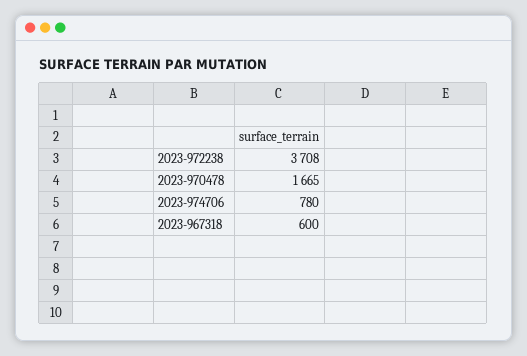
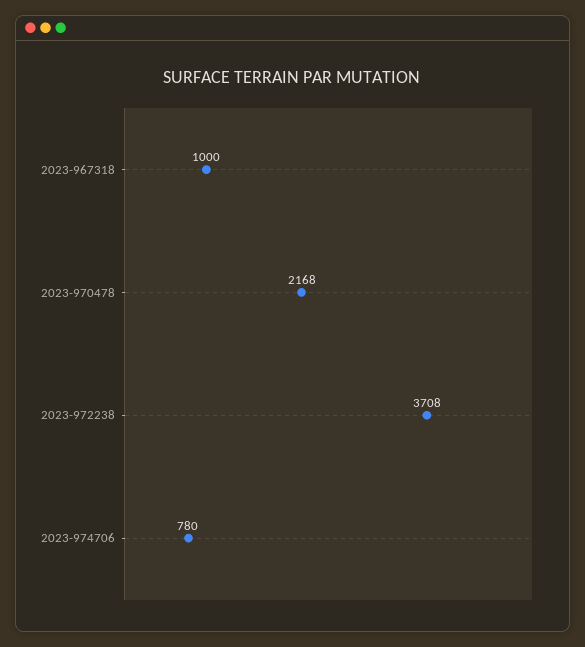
2023-970478: 1665 -> 2168
2023-967318: 600 -> 1000

